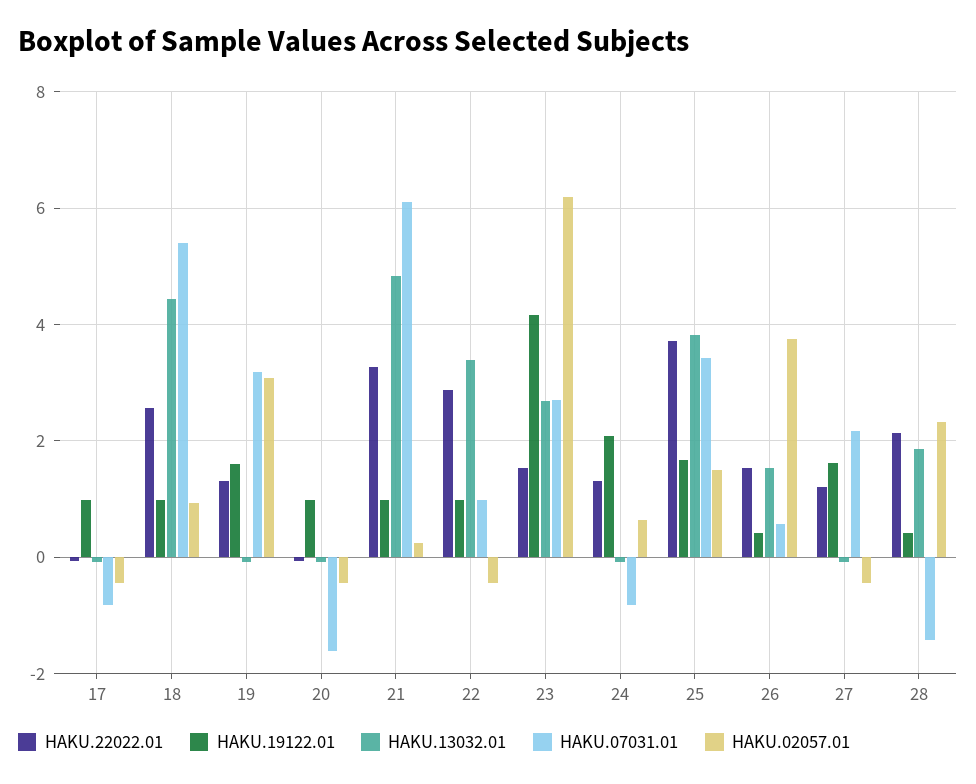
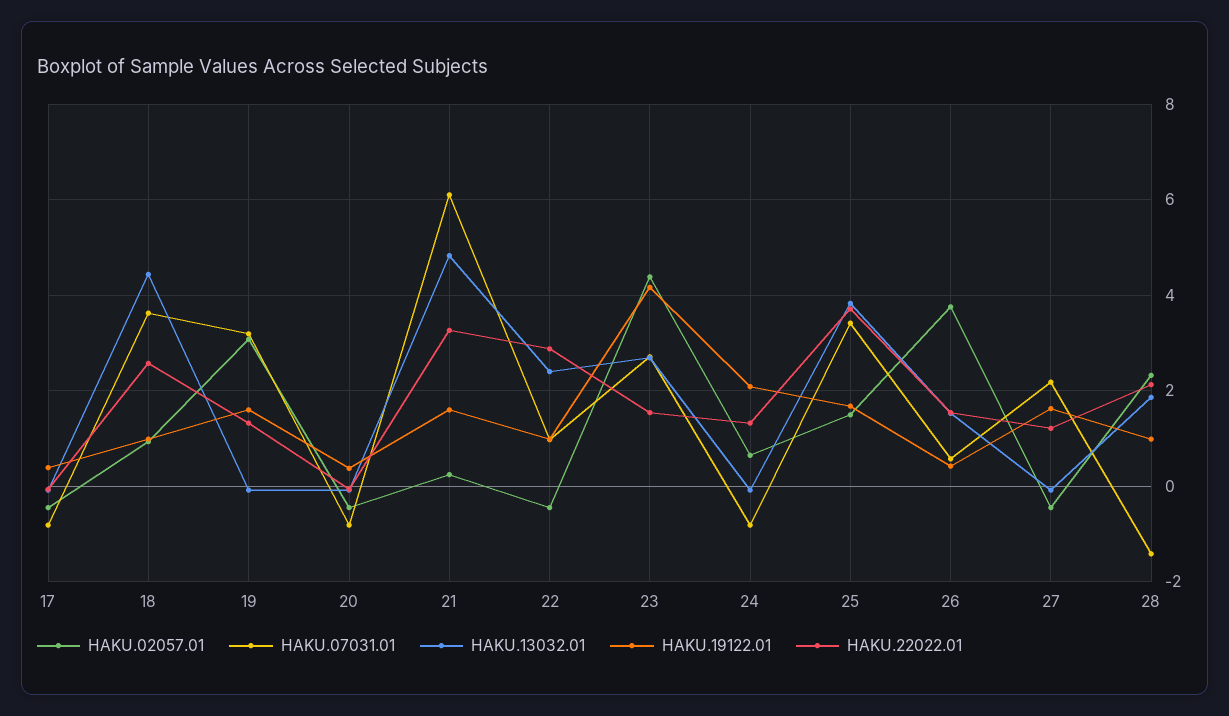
HAKU.19122.01, 17: 1 -> 0.4
HAKU.07031.01, 18: 5.4 -> 3.6
HAKU.19122.01, 20: 1 -> 0.4
HAKU.07031.01, 20: -1.6 -> -0.8
HAKU.19122.01, 21: 1 -> 1.6
HAKU.13032.01, 22: 3.4 -> 2.4
HAKU.02057.01, 23: 6.2 -> 4.4
HAKU.19122.01, 28: 0.4 -> 1

